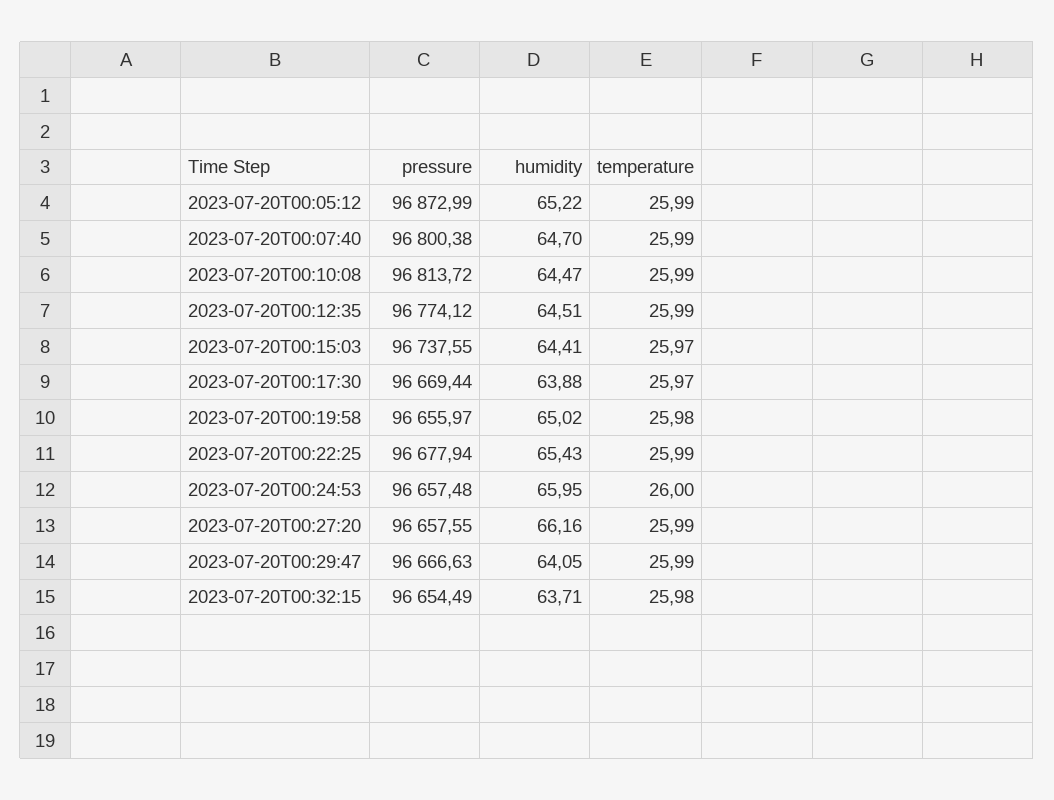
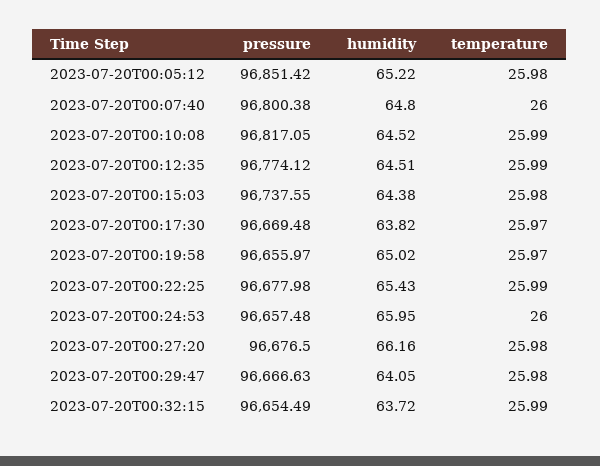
pressure, 2023-07-20T00:05:12: 96872.99 -> 96851.42
temperature, 2023-07-20T00:05:12: 25.99 -> 25.98
humidity, 2023-07-20T00:07:40: 64.7 -> 64.8
temperature, 2023-07-20T00:07:40: 25.99 -> 26
pressure, 2023-07-20T00:10:08: 96813.72 -> 96817.05
humidity, 2023-07-20T00:10:08: 64.47 -> 64.52
humidity, 2023-07-20T00:15:03: 64.41 -> 64.38
temperature, 2023-07-20T00:15:03: 25.97 -> 25.98
pressure, 2023-07-20T00:17:30: 96669.44 -> 96669.48
humidity, 2023-07-20T00:17:30: 63.88 -> 63.82
temperature, 2023-07-20T00:19:58: 25.98 -> 25.97
pressure, 2023-07-20T00:22:25: 96677.94 -> 96677.98
pressure, 2023-07-20T00:27:20: 96657.55 -> 96676.5
temperature, 2023-07-20T00:27:20: 25.99 -> 25.98
temperature, 2023-07-20T00:29:47: 25.99 -> 25.98
humidity, 2023-07-20T00:32:15: 63.71 -> 63.72
temperature, 2023-07-20T00:32:15: 25.98 -> 25.99

